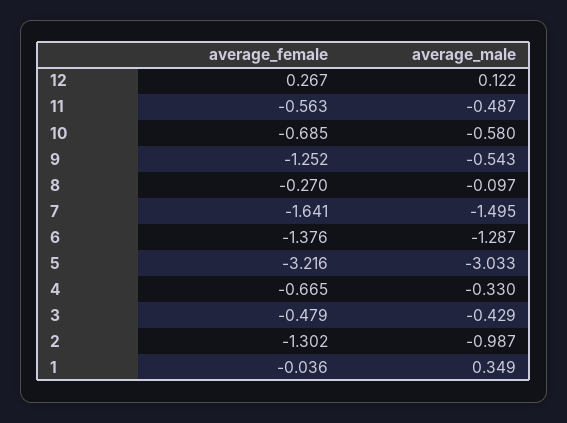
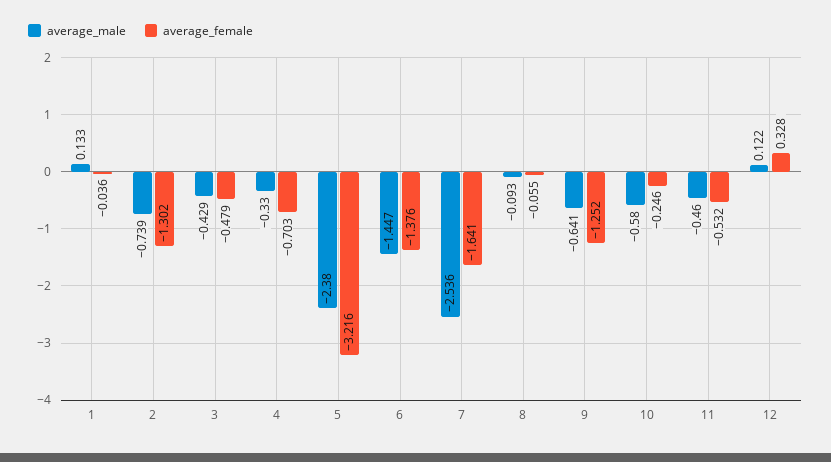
average_female, 12: 0.267 -> 0.328
average_female, 11: -0.563 -> -0.532
average_male, 11: -0.487 -> -0.46
average_female, 10: -0.685 -> -0.246
average_male, 9: -0.543 -> -0.641
average_female, 8: -0.27 -> -0.055
average_male, 8: -0.097 -> -0.093
average_male, 7: -1.495 -> -2.536
average_male, 6: -1.287 -> -1.447
average_male, 5: -3.033 -> -2.38
average_female, 4: -0.665 -> -0.703
average_male, 2: -0.987 -> -0.739
average_male, 1: 0.349 -> 0.133

